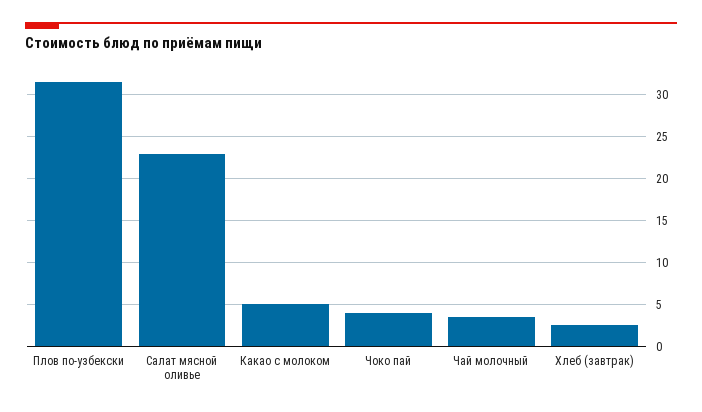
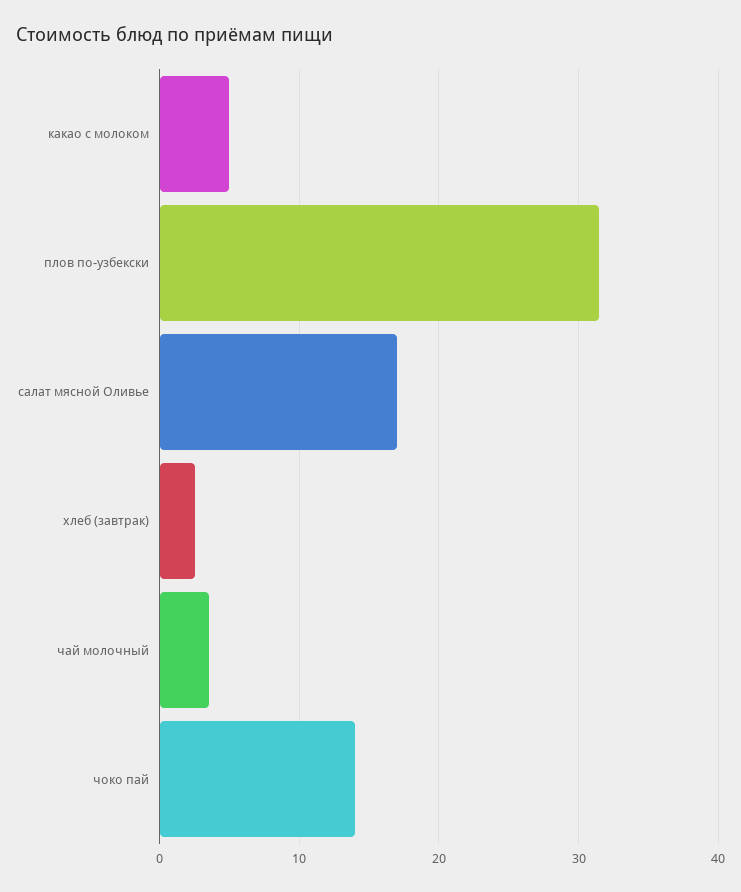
Салат мясной оливье: 23 -> 17
Чоко пай: 4 -> 14

